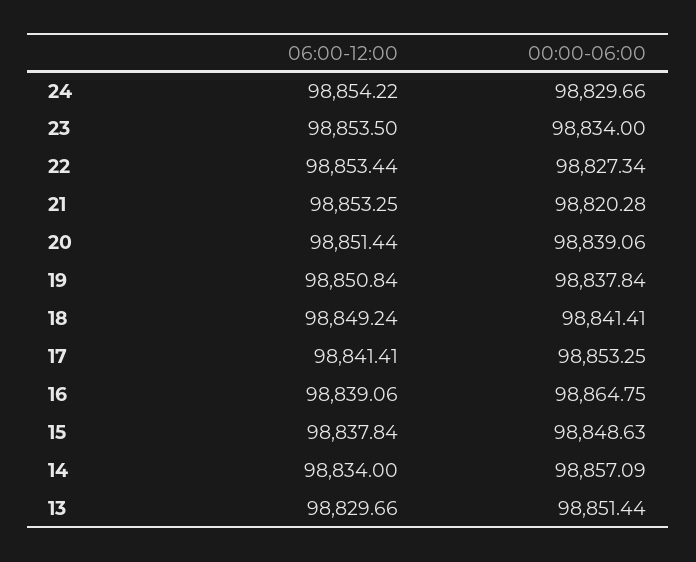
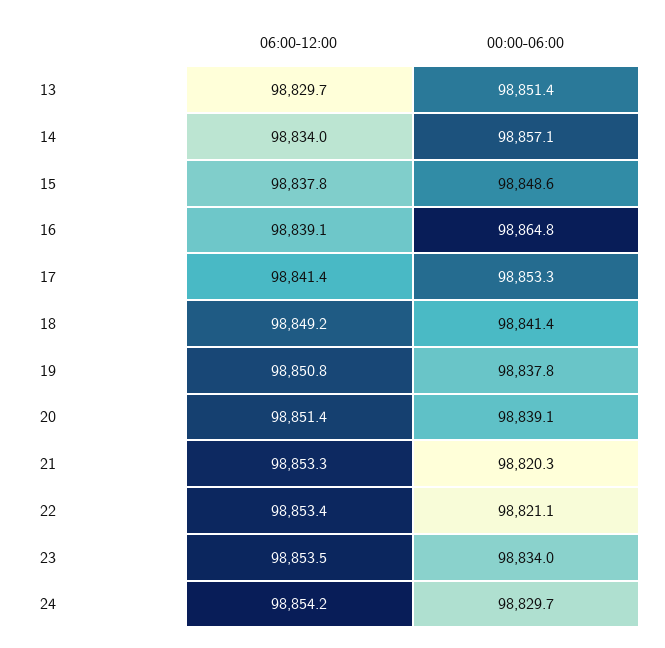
00:00-06:00, 22: 98827.34 -> 98821.1

